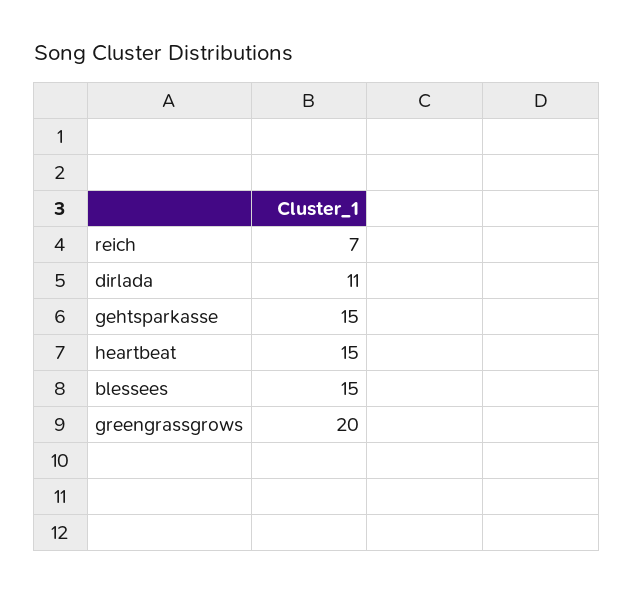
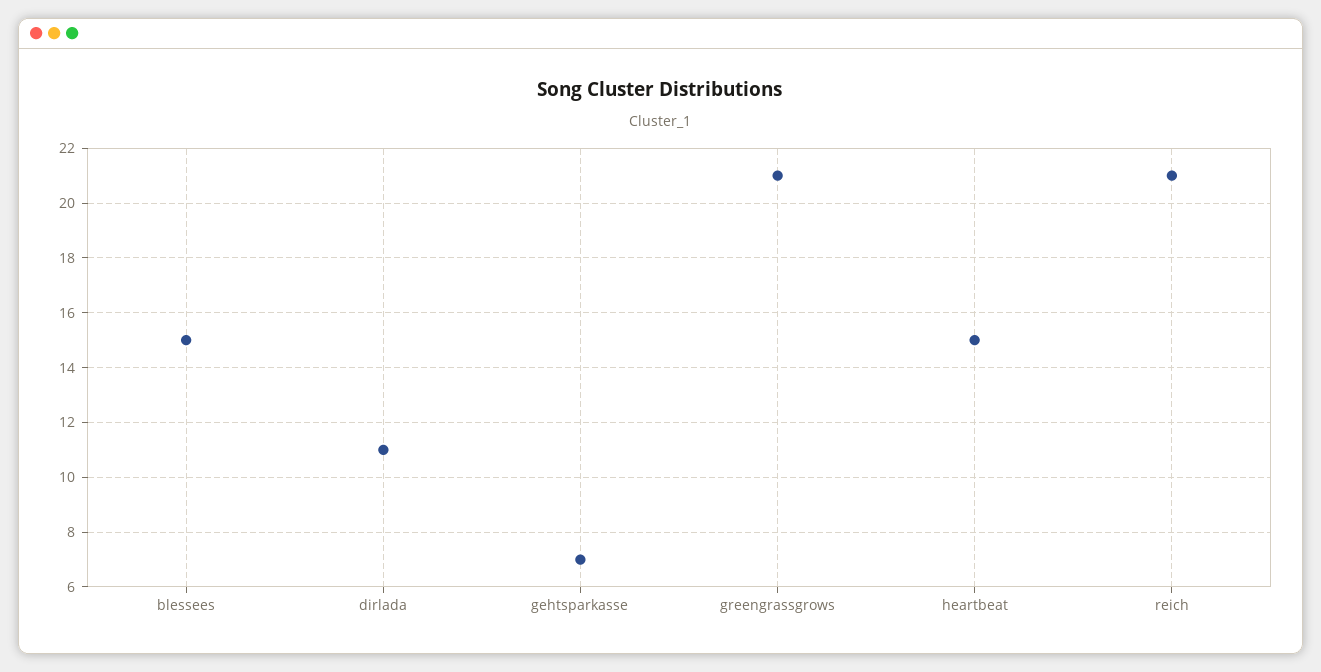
reich: 7 -> 21
gehtsparkasse: 15 -> 7
greengrassgrows: 20 -> 21

